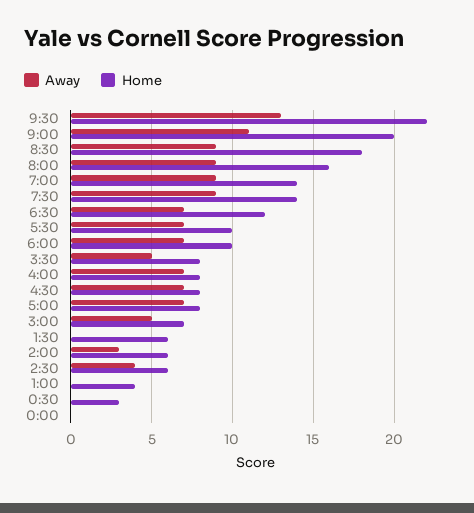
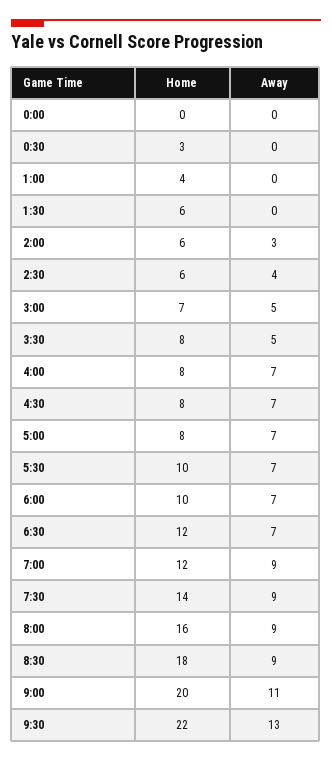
Home, 7:00: 14 -> 12

